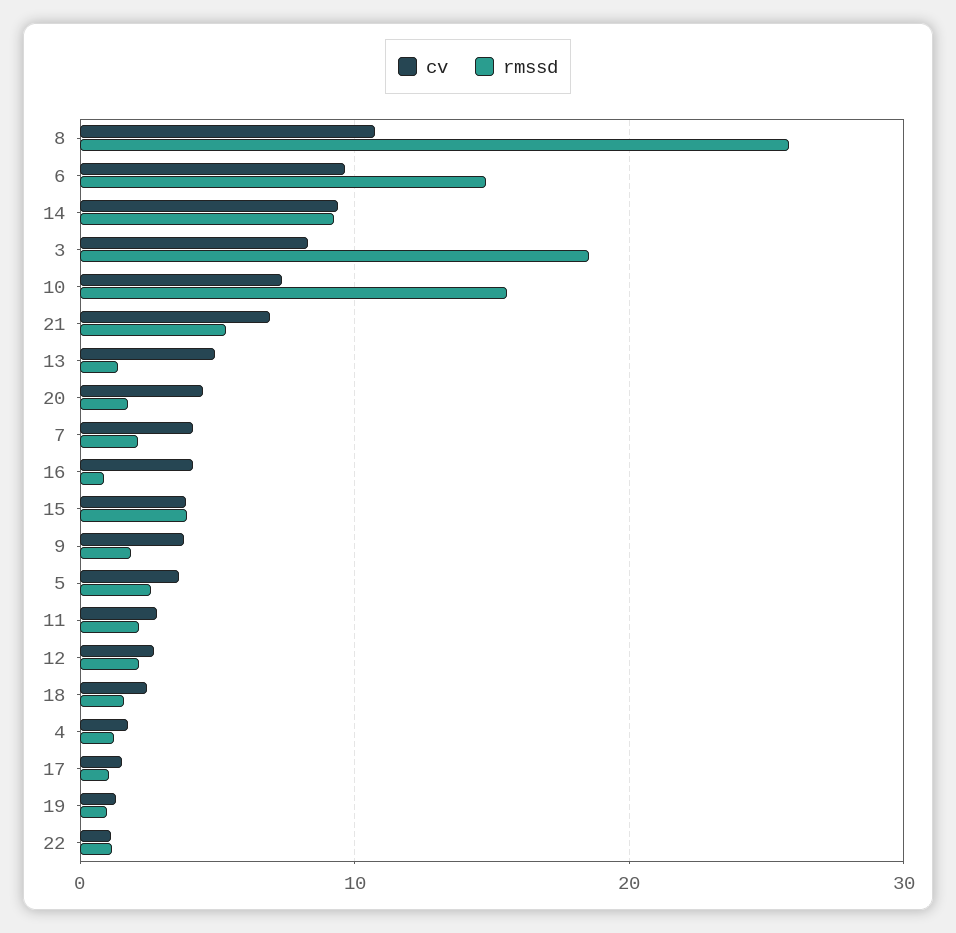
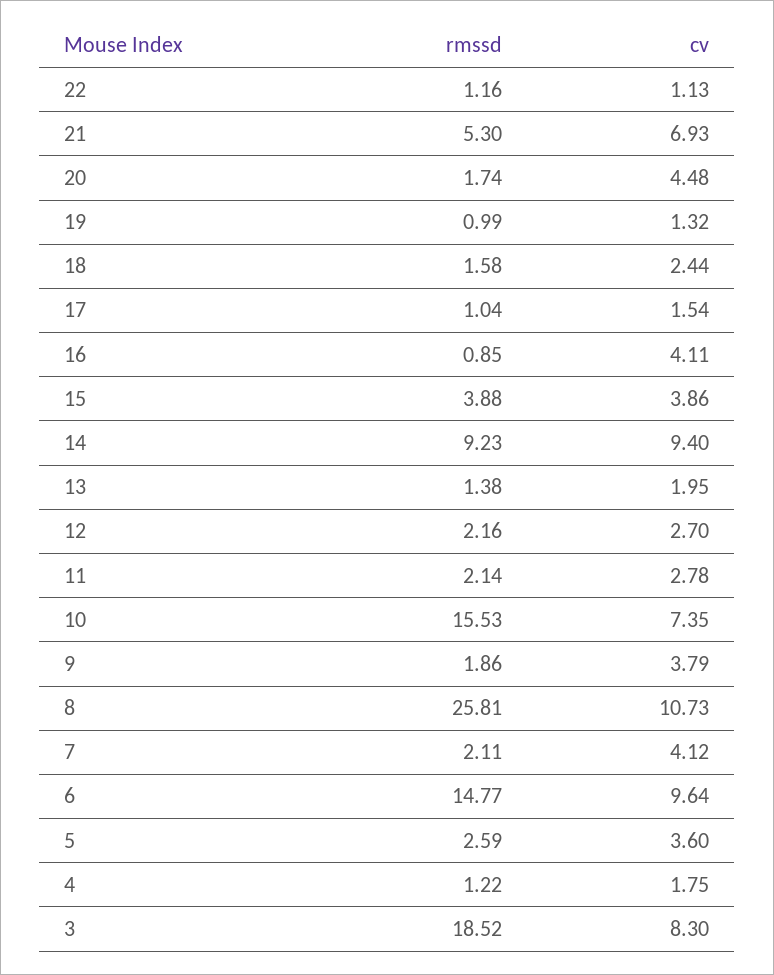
cv, 13: 5 -> 1.95

